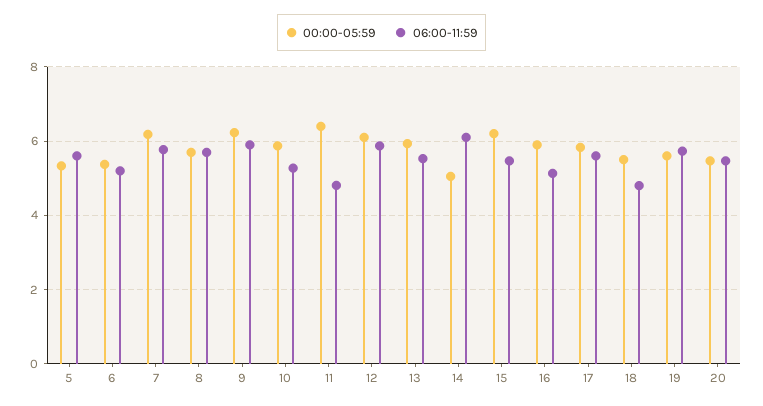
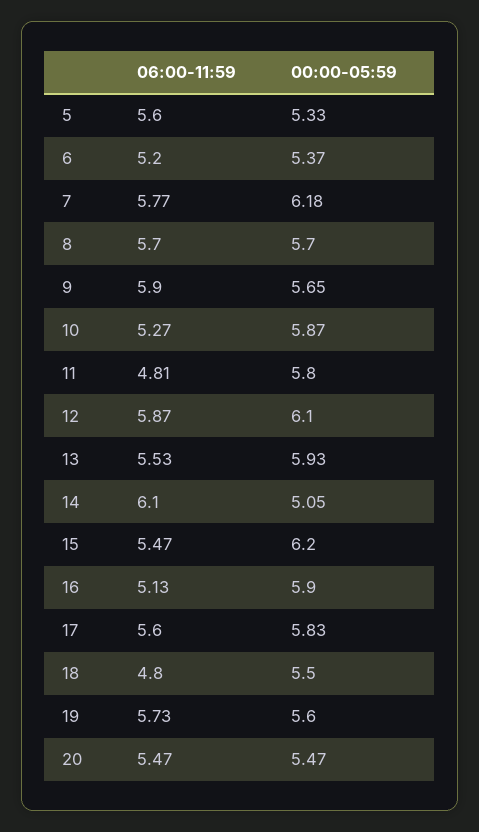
00:00-05:59, 9: 6.2 -> 5.65
00:00-05:59, 11: 6.4 -> 5.8

